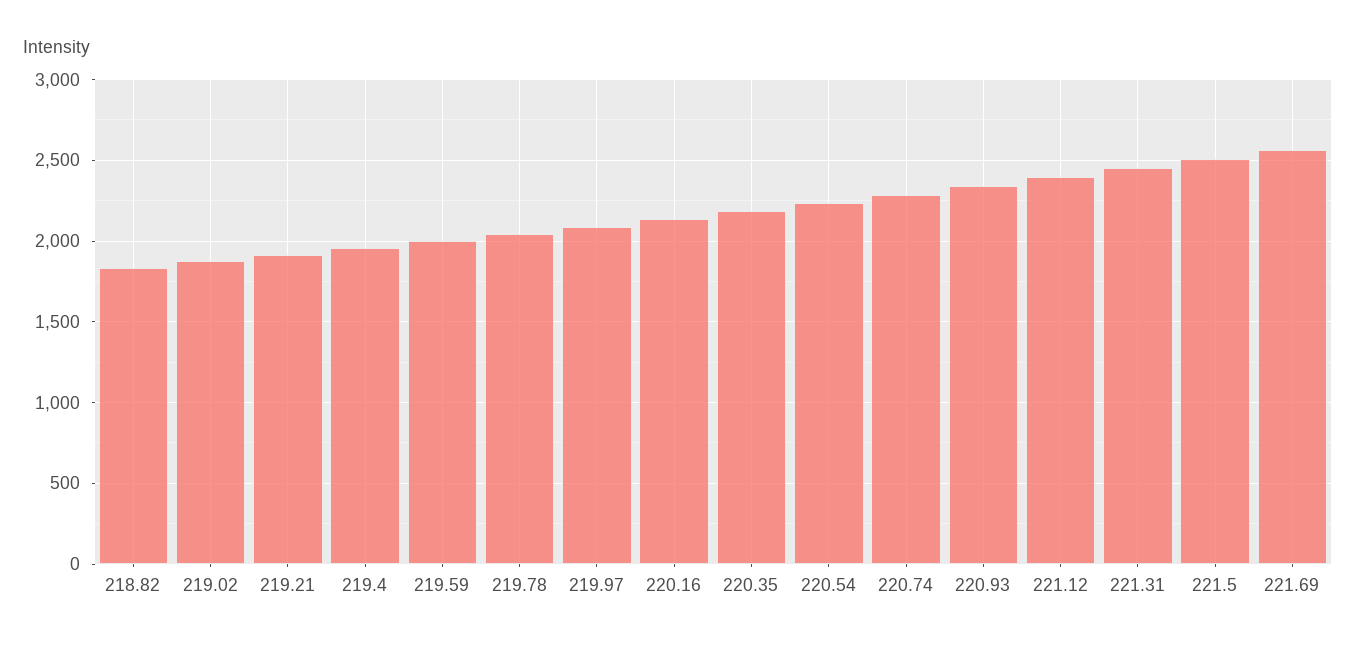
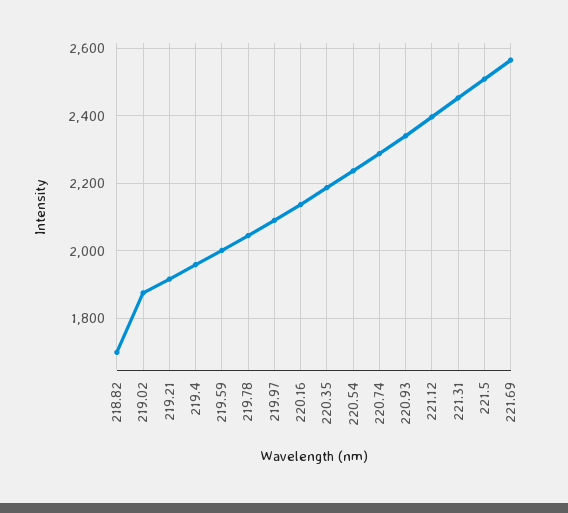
218.82: 1850 -> 1700

